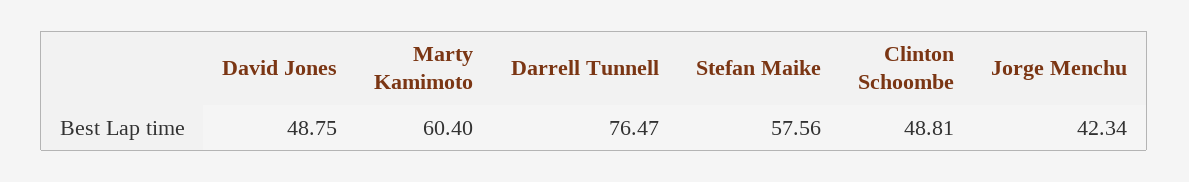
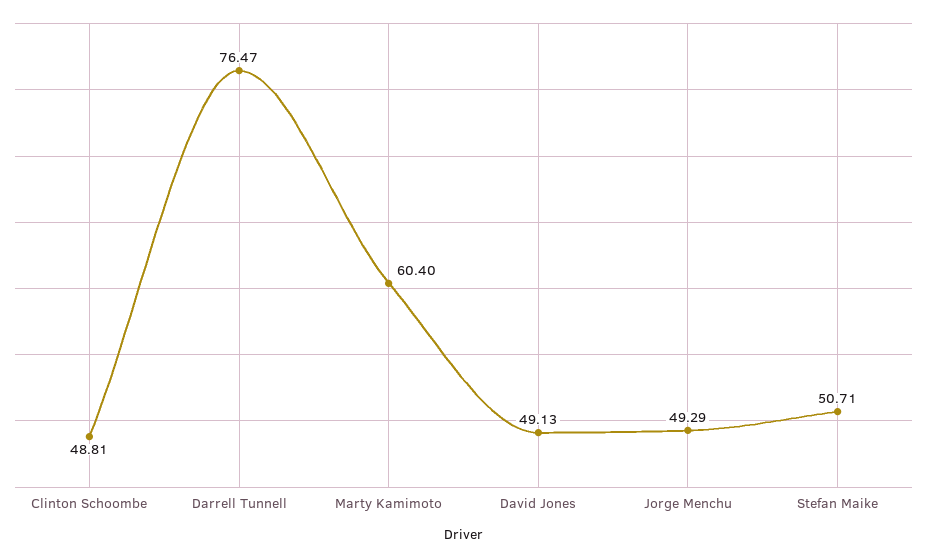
David Jones: 48.75 -> 49.13
Stefan Maike: 57.56 -> 50.71
Jorge Menchu: 42.34 -> 49.29

